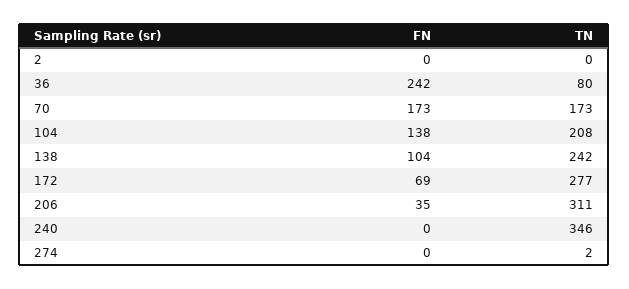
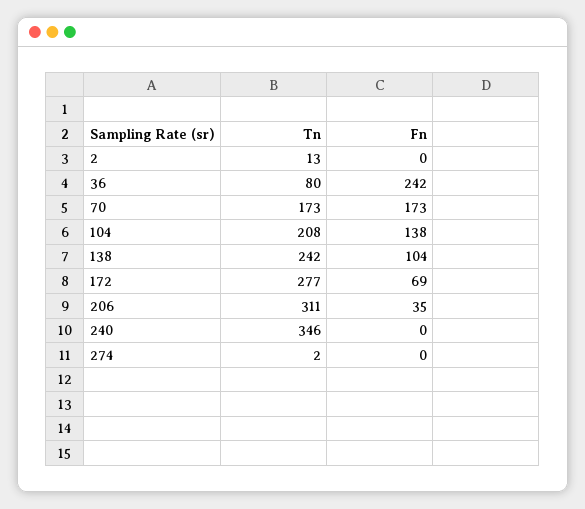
TN, 2: 0 -> 13

